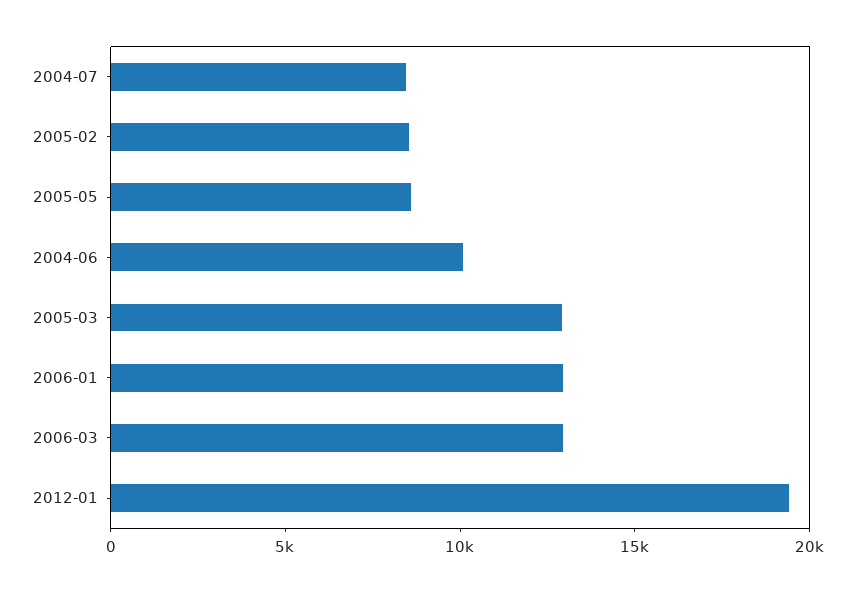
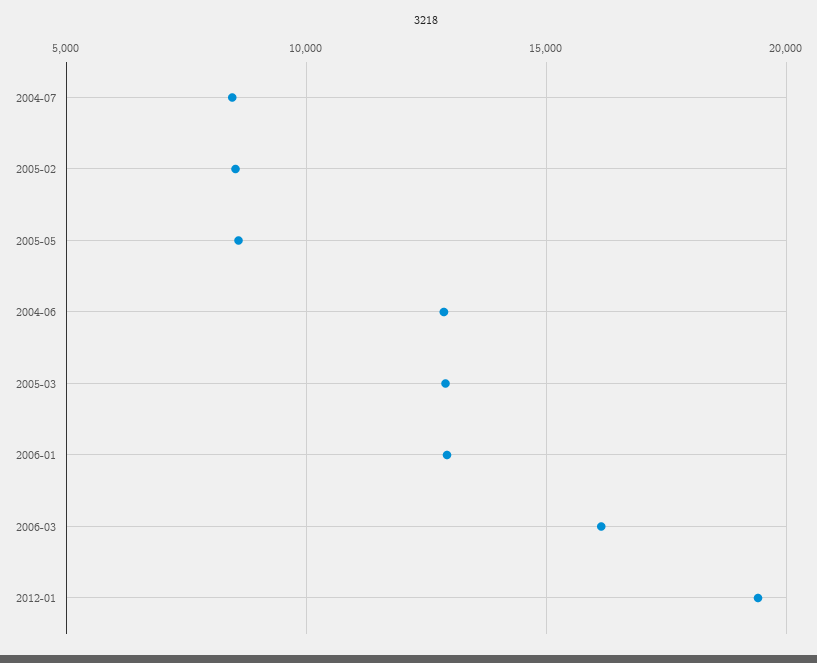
2004-06: 10000 -> 13000
2006-03: 13000 -> 16000

